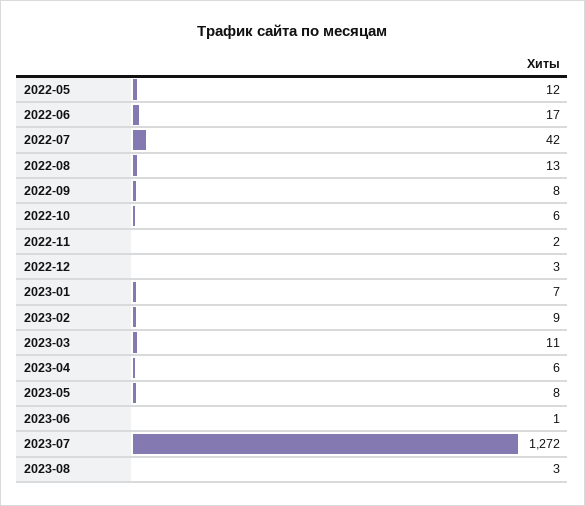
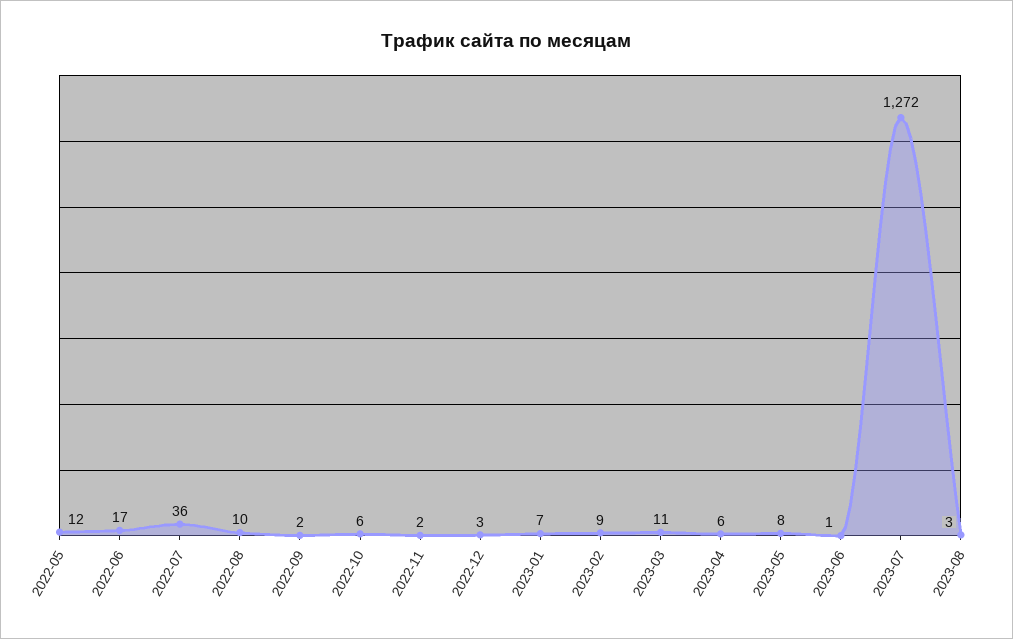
2022-07: 42 -> 36
2022-08: 13 -> 10
2022-09: 8 -> 2

